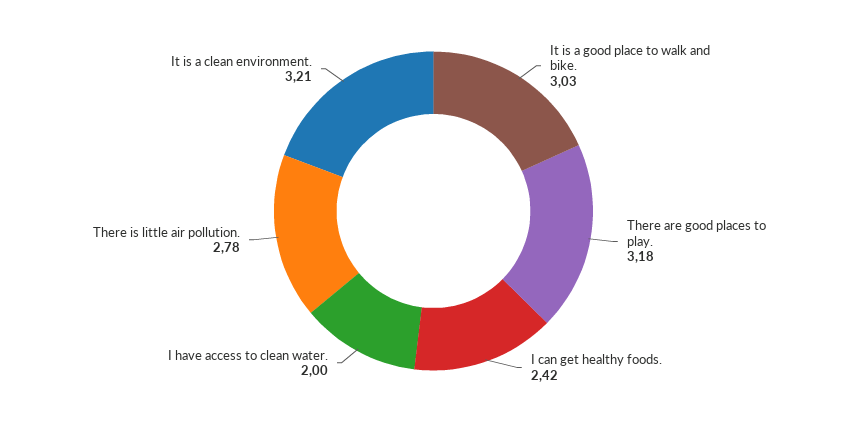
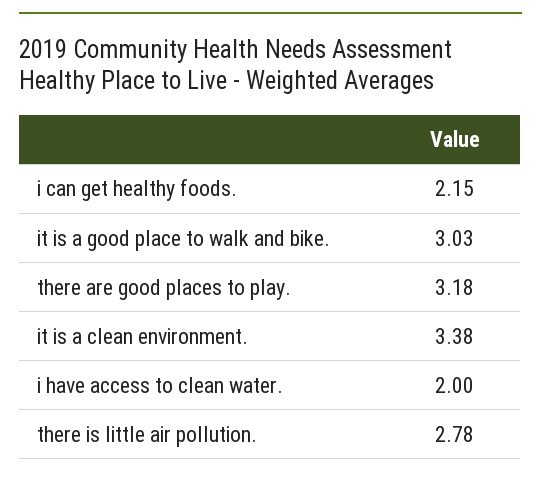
I can get healthy foods.: 2.42 -> 2.15
It is a clean environment.: 3.21 -> 3.38

